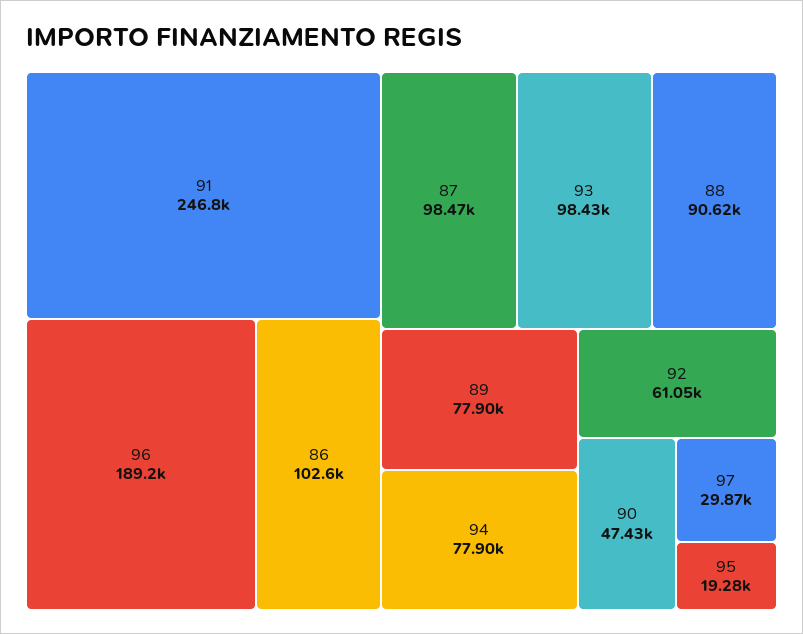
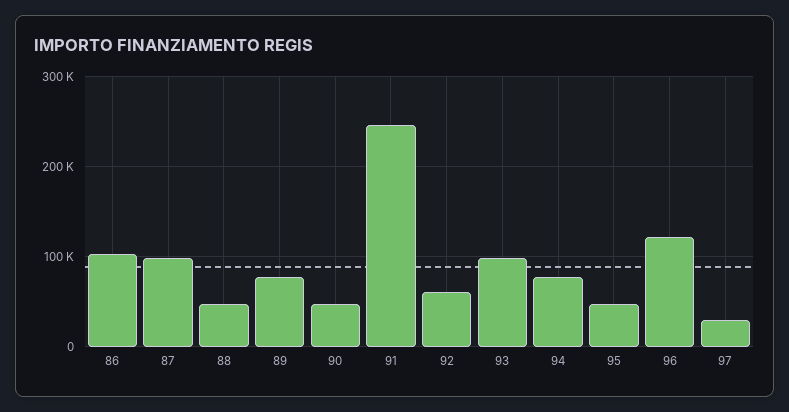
96: 189200 -> 120000
88: 90620 -> 50000
95: 19280 -> 50000

